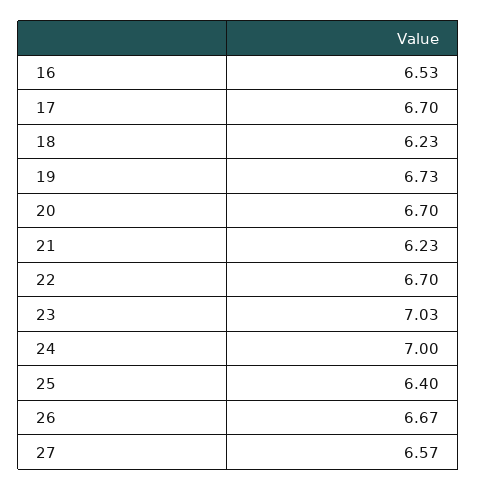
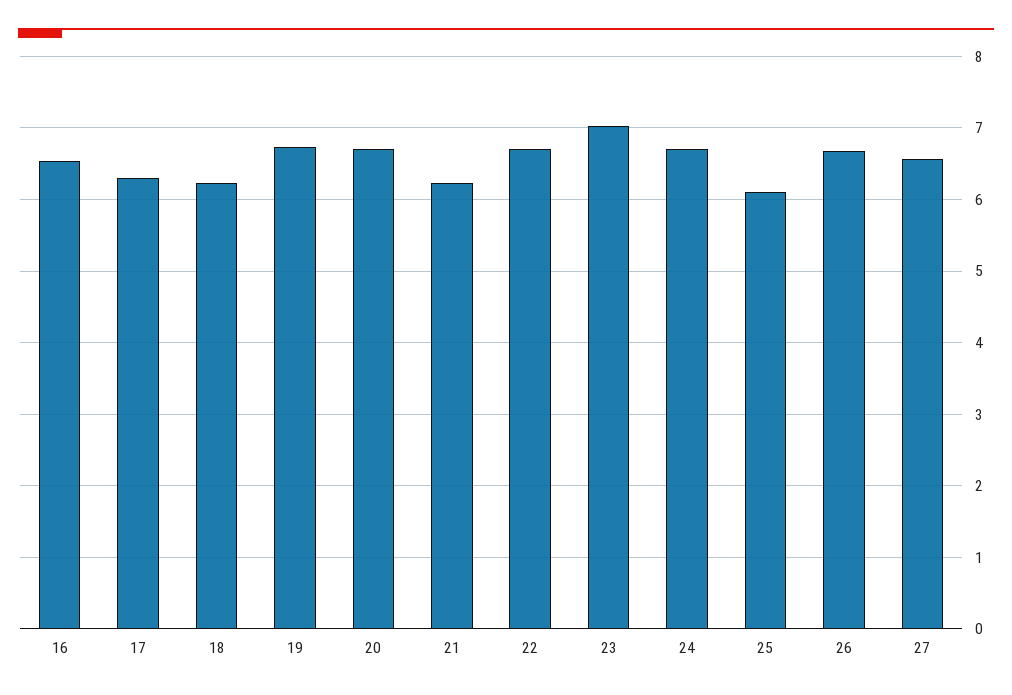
17: 6.7 -> 6.3
24: 7 -> 6.7
25: 6.4 -> 6.1

